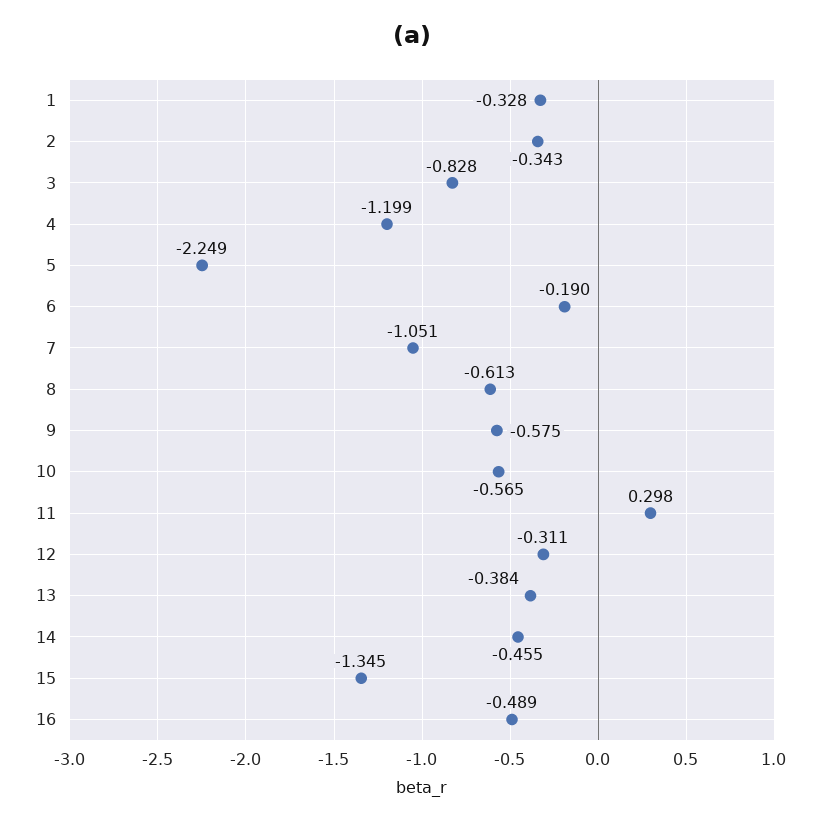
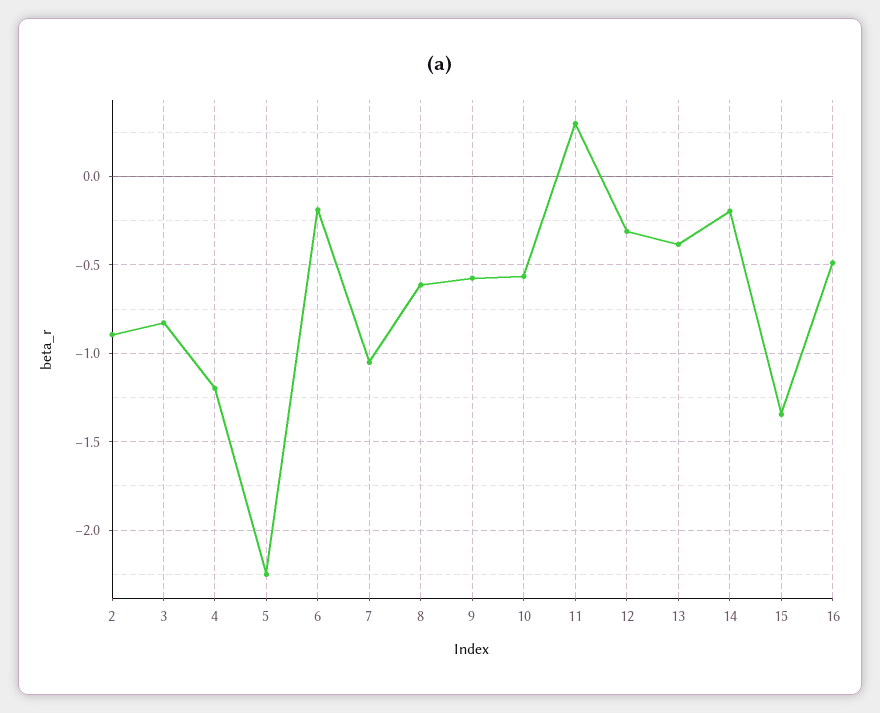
1: -0.328 -> none
2: -0.343 -> -0.9
14: -0.455 -> -0.2

